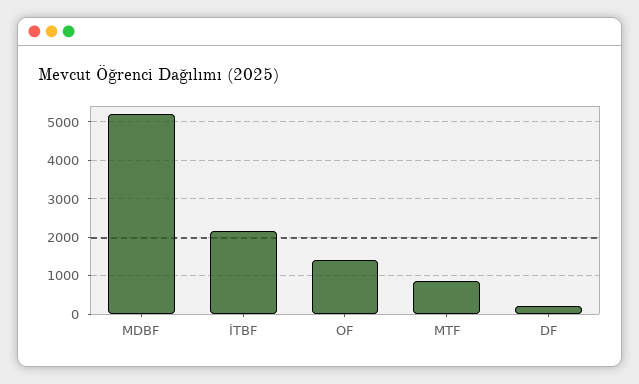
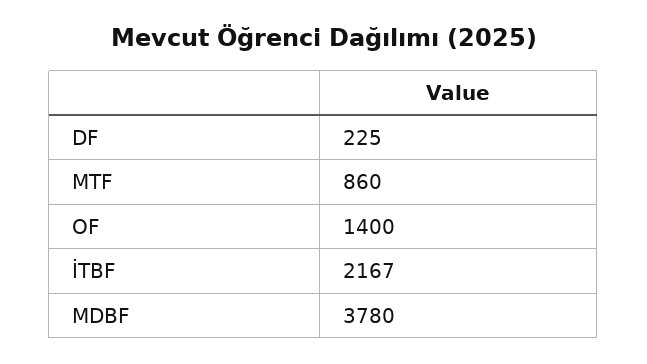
MDBF: 5200 -> 3780

